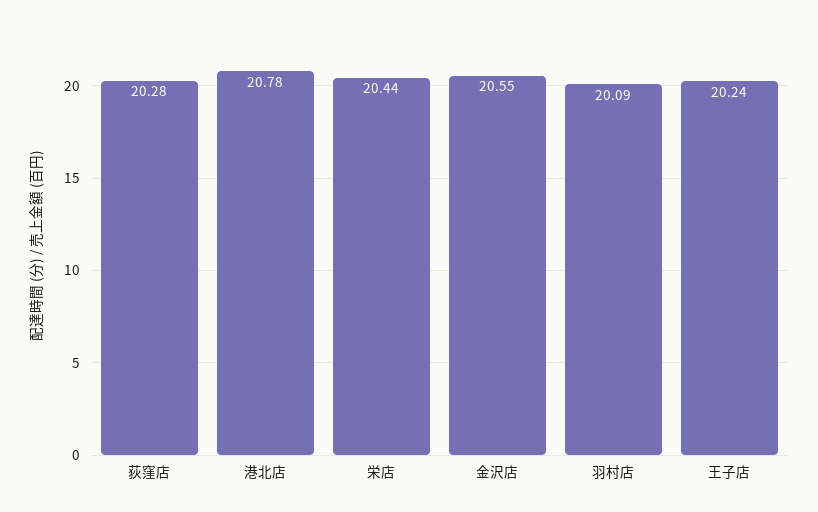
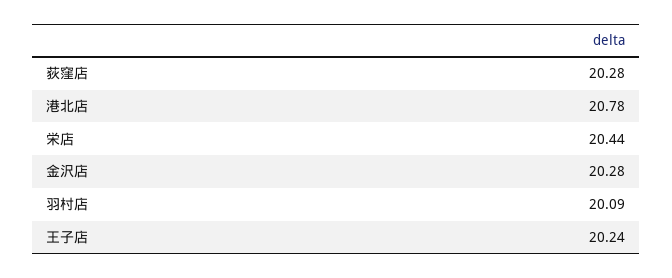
金沢店: 20.55 -> 20.28

